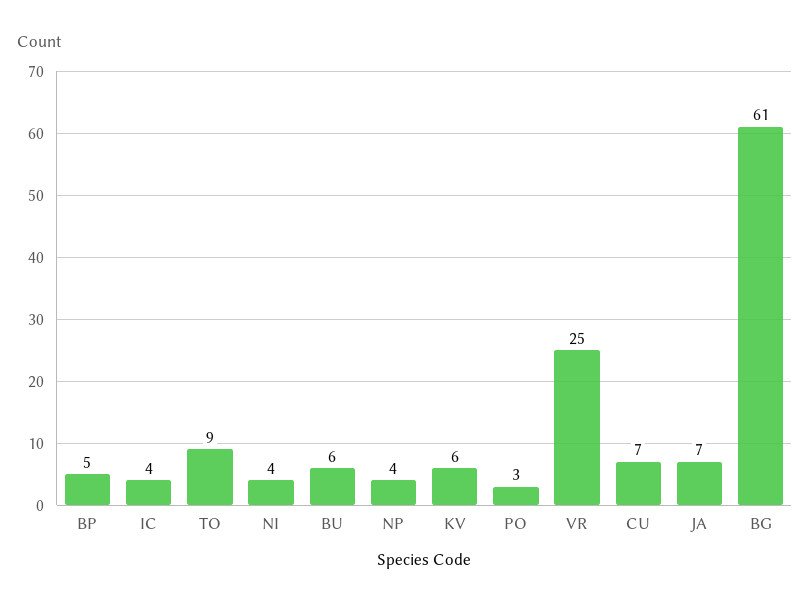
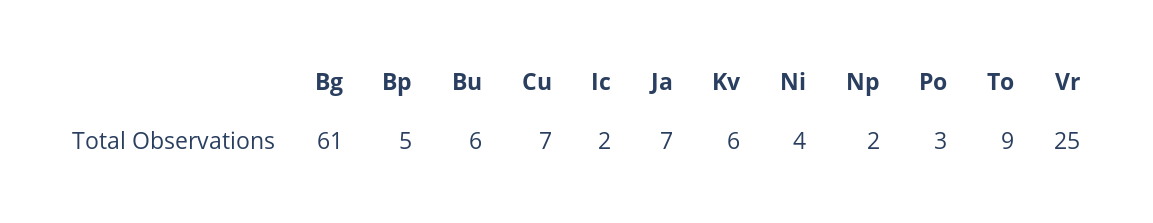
IC: 4 -> 2
NP: 4 -> 2

